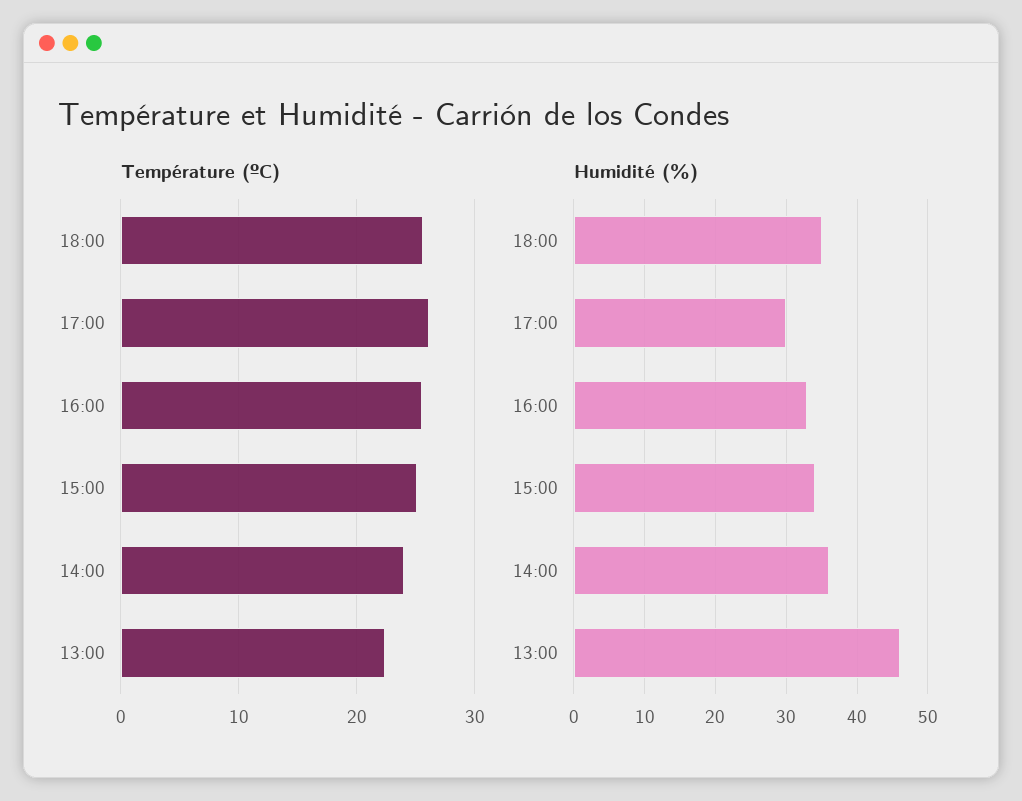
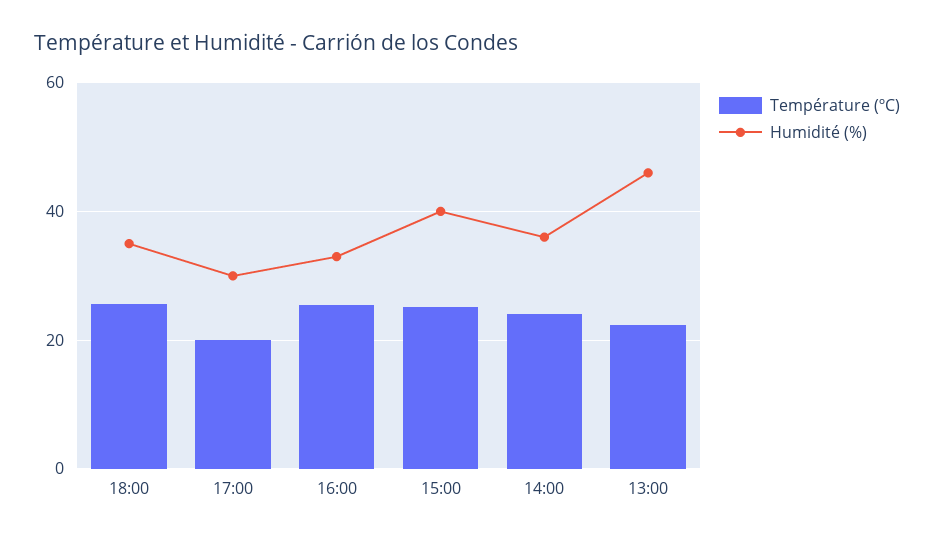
Température (ºC), 17:00: 26 -> 20
Humidité (%), 15:00: 34 -> 40

